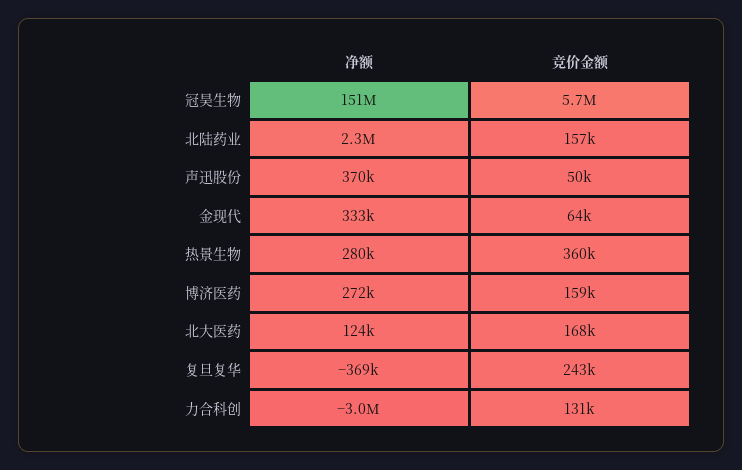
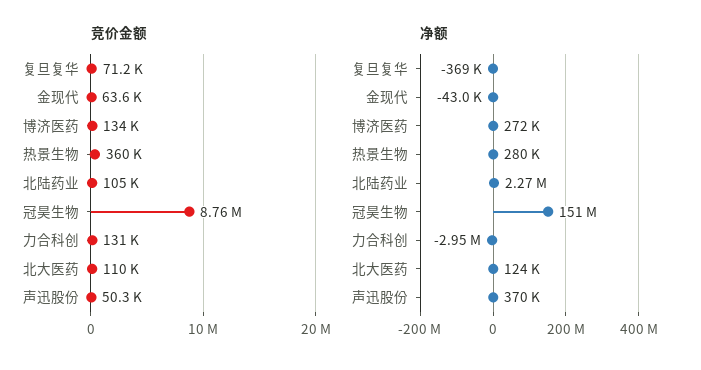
竞价金额, 冠昊生物: 5700000 -> 8760000
竞价金额, 北陆药业: 157000 -> 105000
净额, 金现代: 333000 -> -43000
竞价金额, 博济医药: 159000 -> 134000
竞价金额, 北大医药: 168000 -> 110000
竞价金额, 复旦复华: 243000 -> 71200

